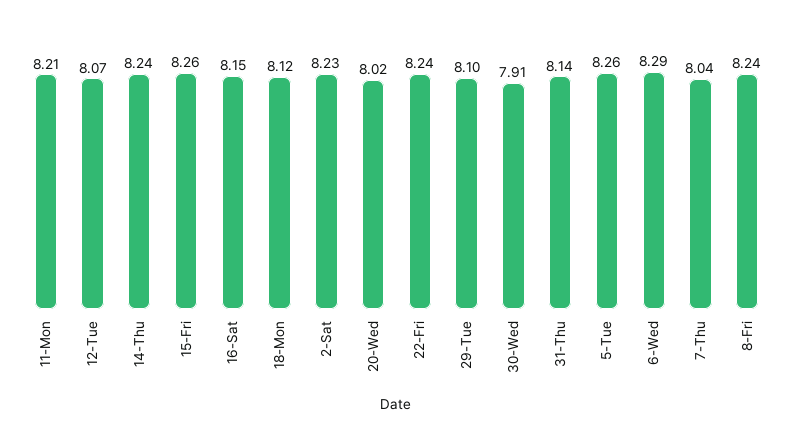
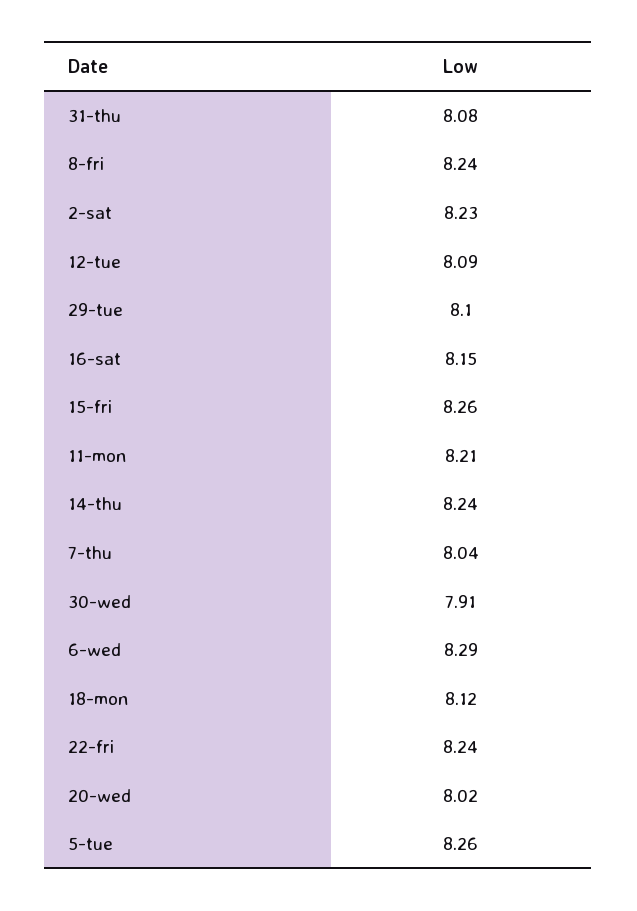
12-Tue: 8.07 -> 8.09
31-Thu: 8.14 -> 8.08

